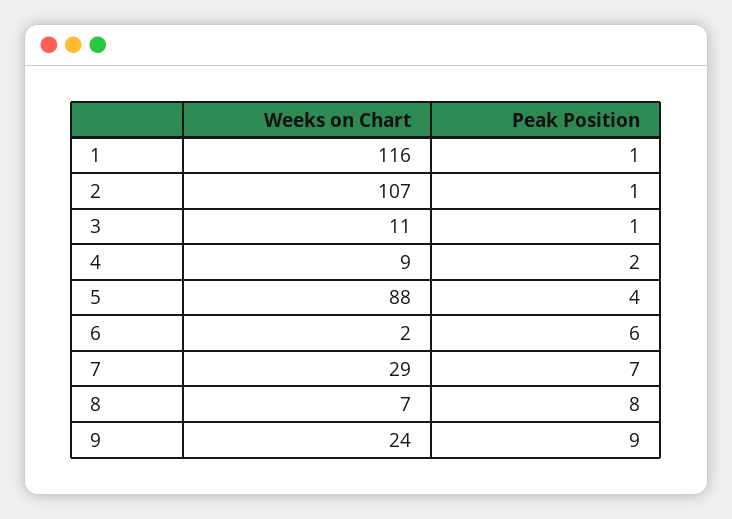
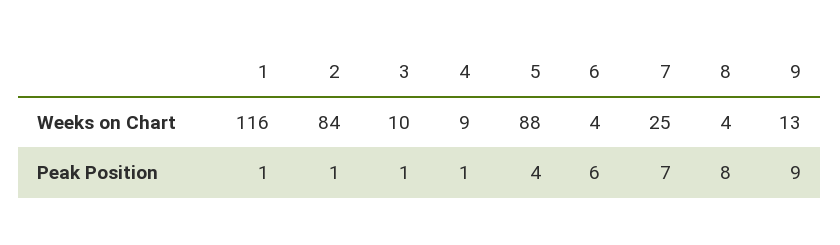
Weeks on Chart, 2: 107 -> 84
Weeks on Chart, 3: 11 -> 10
Peak Position, 4: 2 -> 1
Weeks on Chart, 6: 2 -> 4
Weeks on Chart, 7: 29 -> 25
Weeks on Chart, 8: 7 -> 4
Weeks on Chart, 9: 24 -> 13

